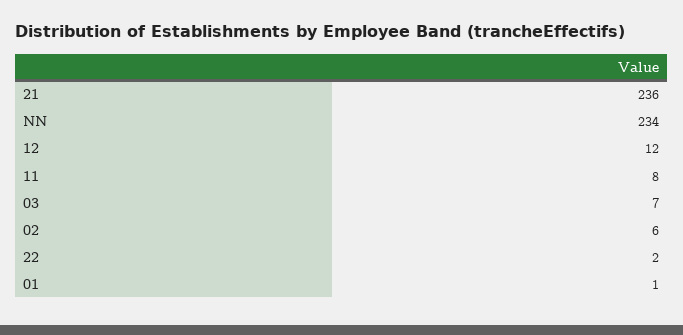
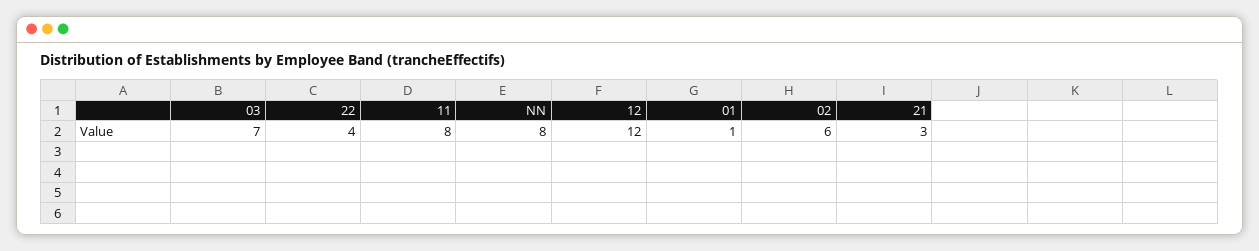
21: 236 -> 3
NN: 234 -> 8
22: 2 -> 4

